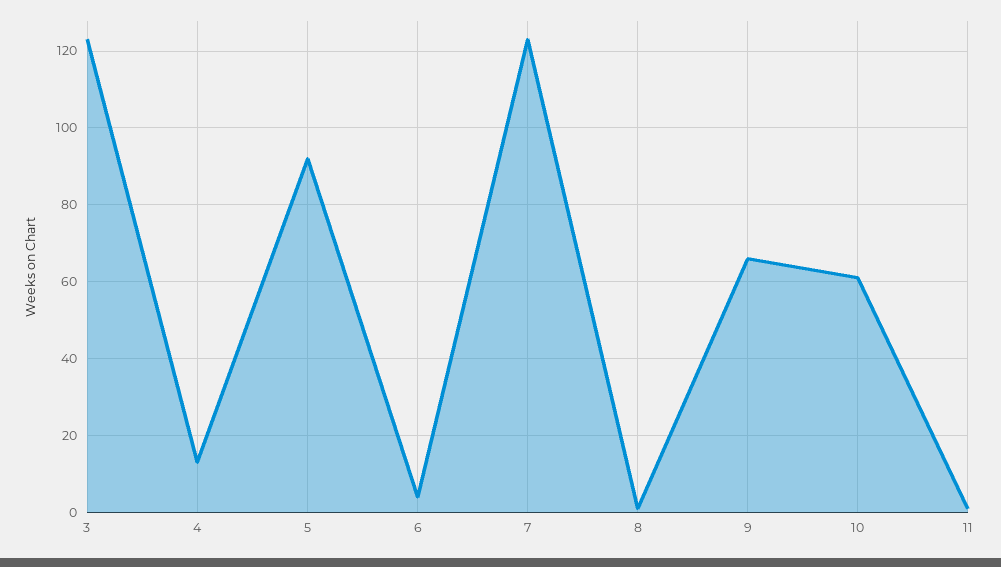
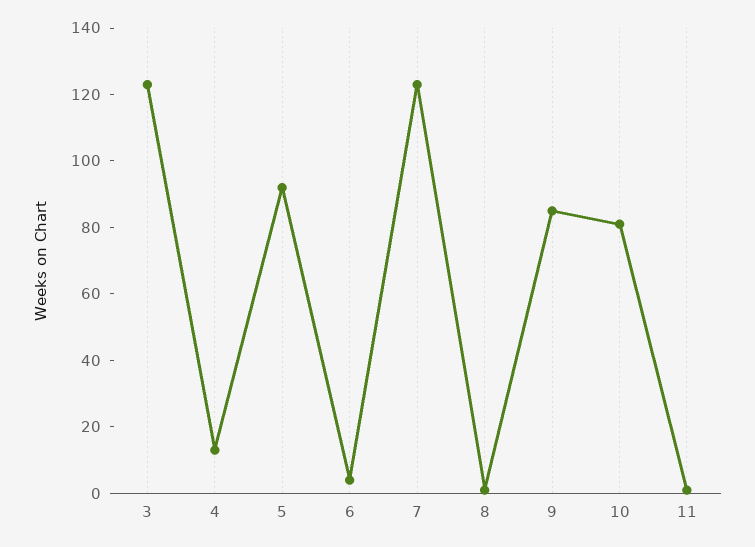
9: 65 -> 85
10: 60 -> 80

